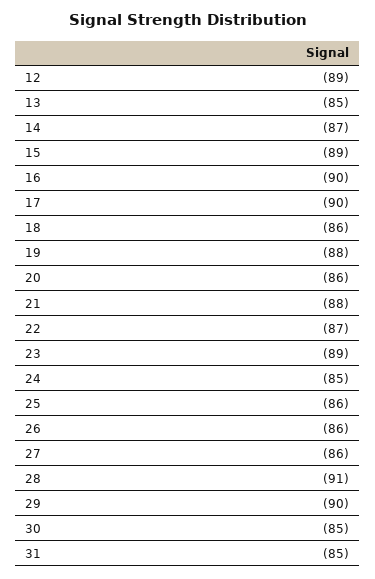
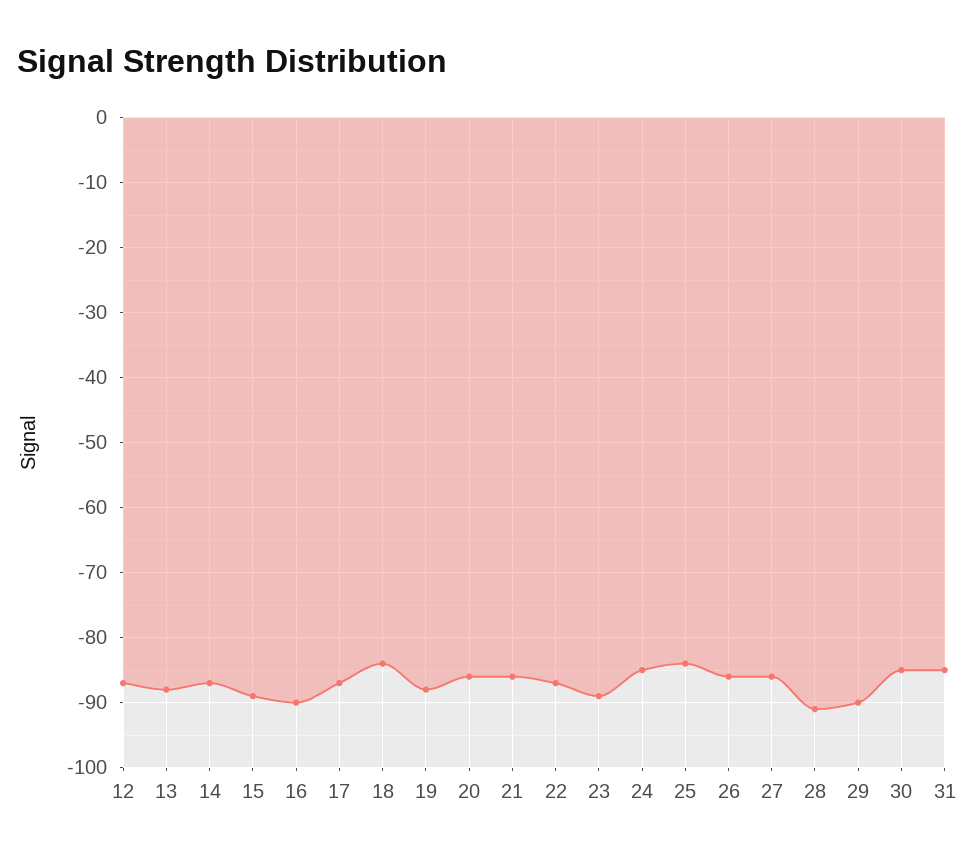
12: -89 -> -87
13: -85 -> -88
17: -90 -> -87
18: -86 -> -84
21: -88 -> -86
25: -86 -> -84

